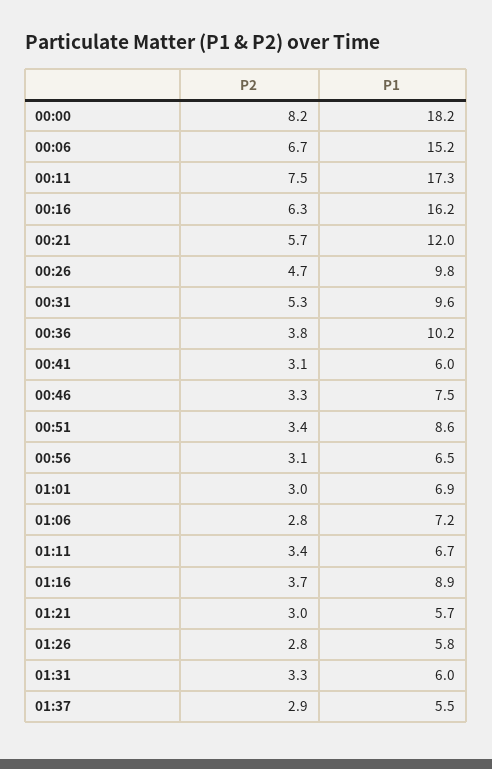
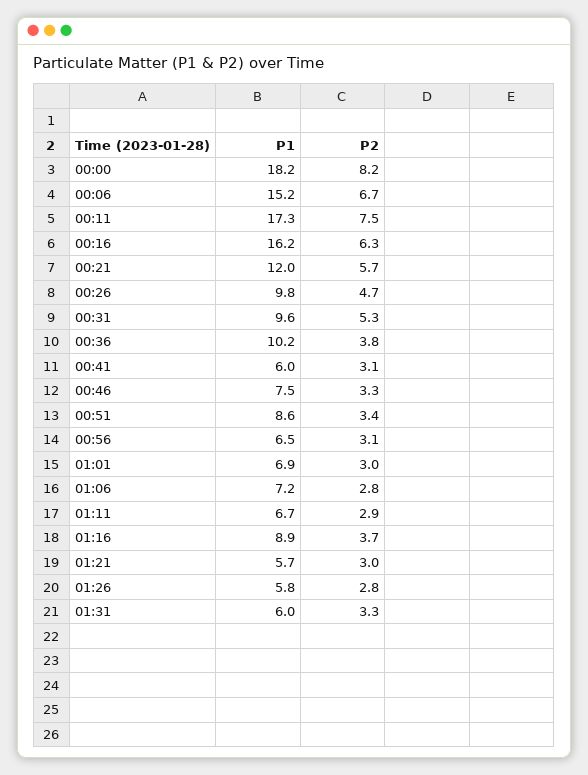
P2, 01:11: 3.4 -> 2.9
P2, 01:37: 2.9 -> none
P1, 01:37: 5.5 -> none

